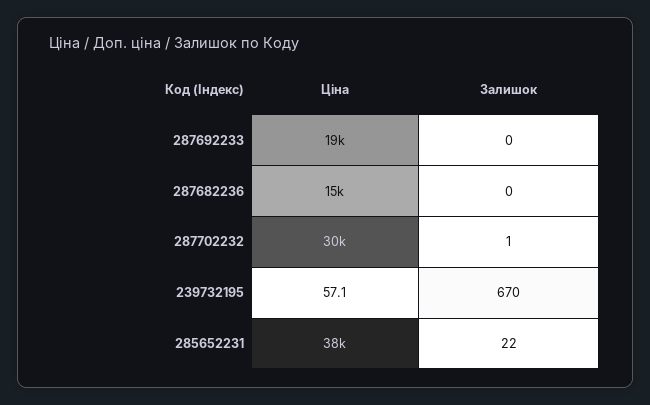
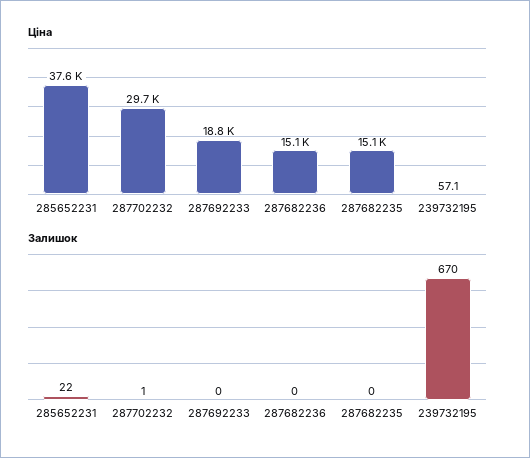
Ціна, 287682235: none -> 15100
Залишок, 287682235: none -> 0

